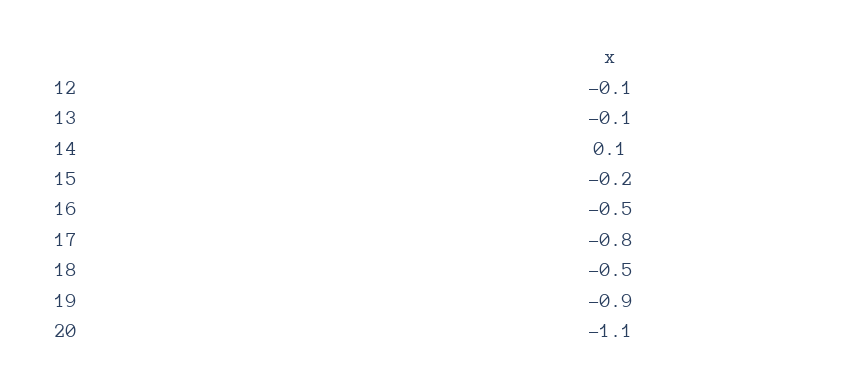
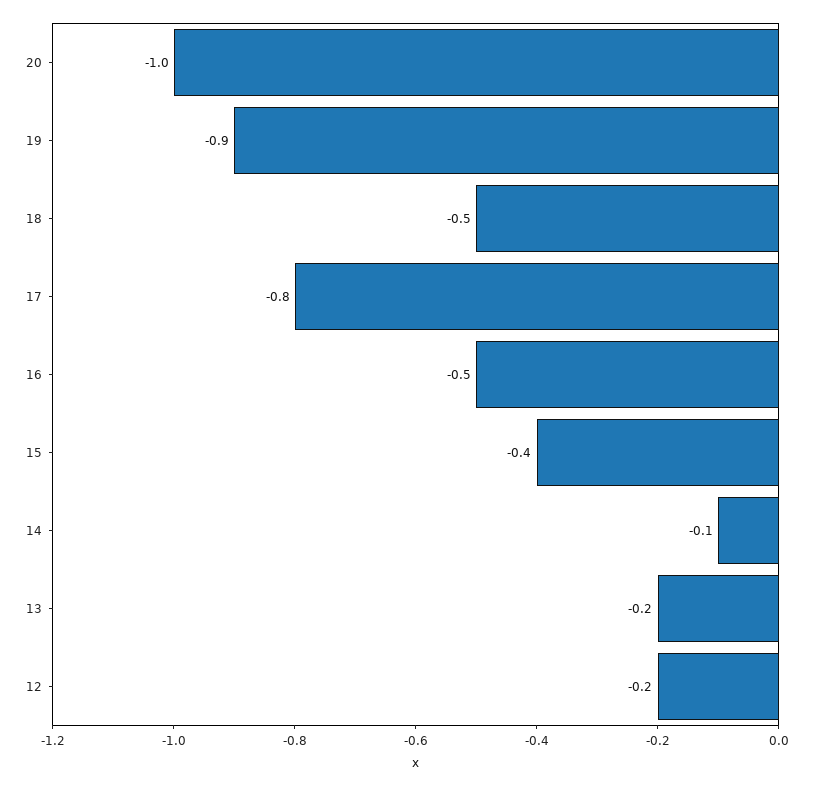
12: -0.1 -> -0.2
13: -0.1 -> -0.2
14: 0.1 -> -0.1
15: -0.2 -> -0.4
20: -1.1 -> -1

